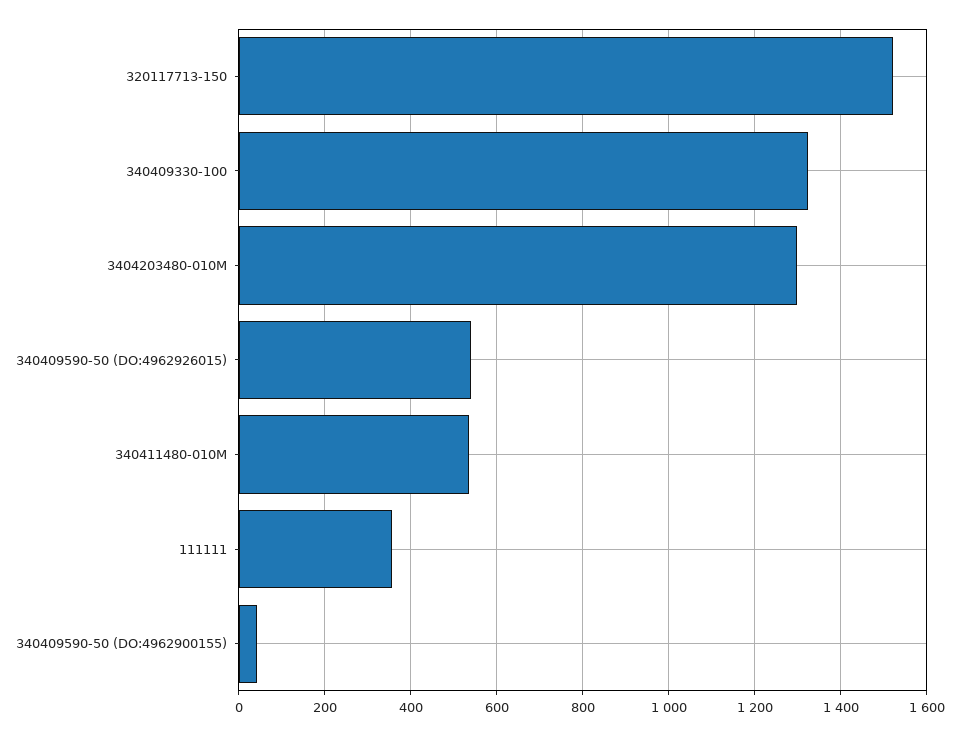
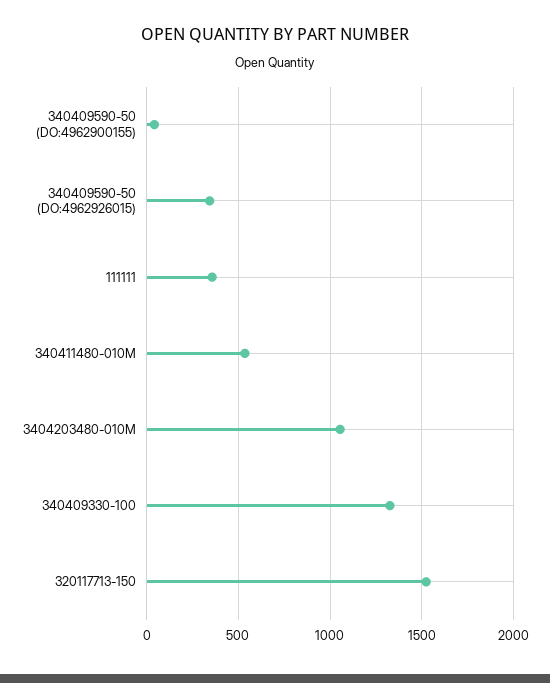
3404203480-010M: 1300 -> 1050
340409590-50 (DO:4962926015): 540 -> 350

